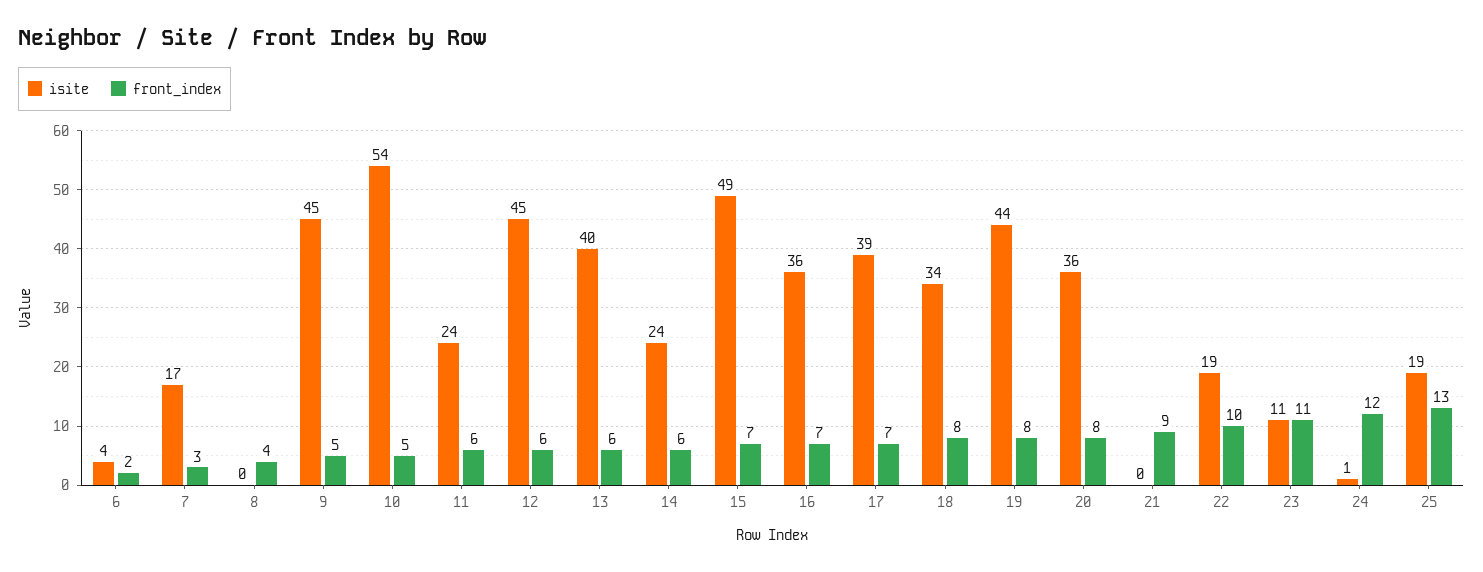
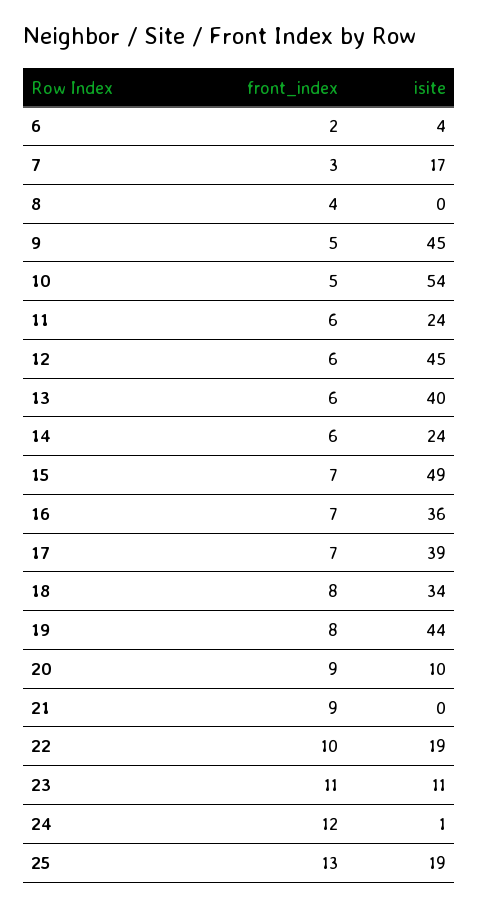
isite, 20: 36 -> 10
front_index, 20: 8 -> 9

